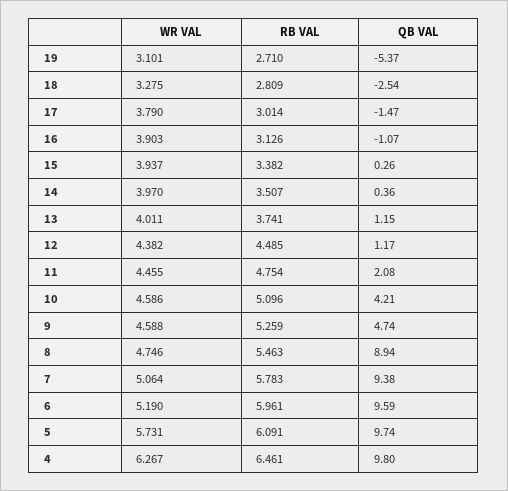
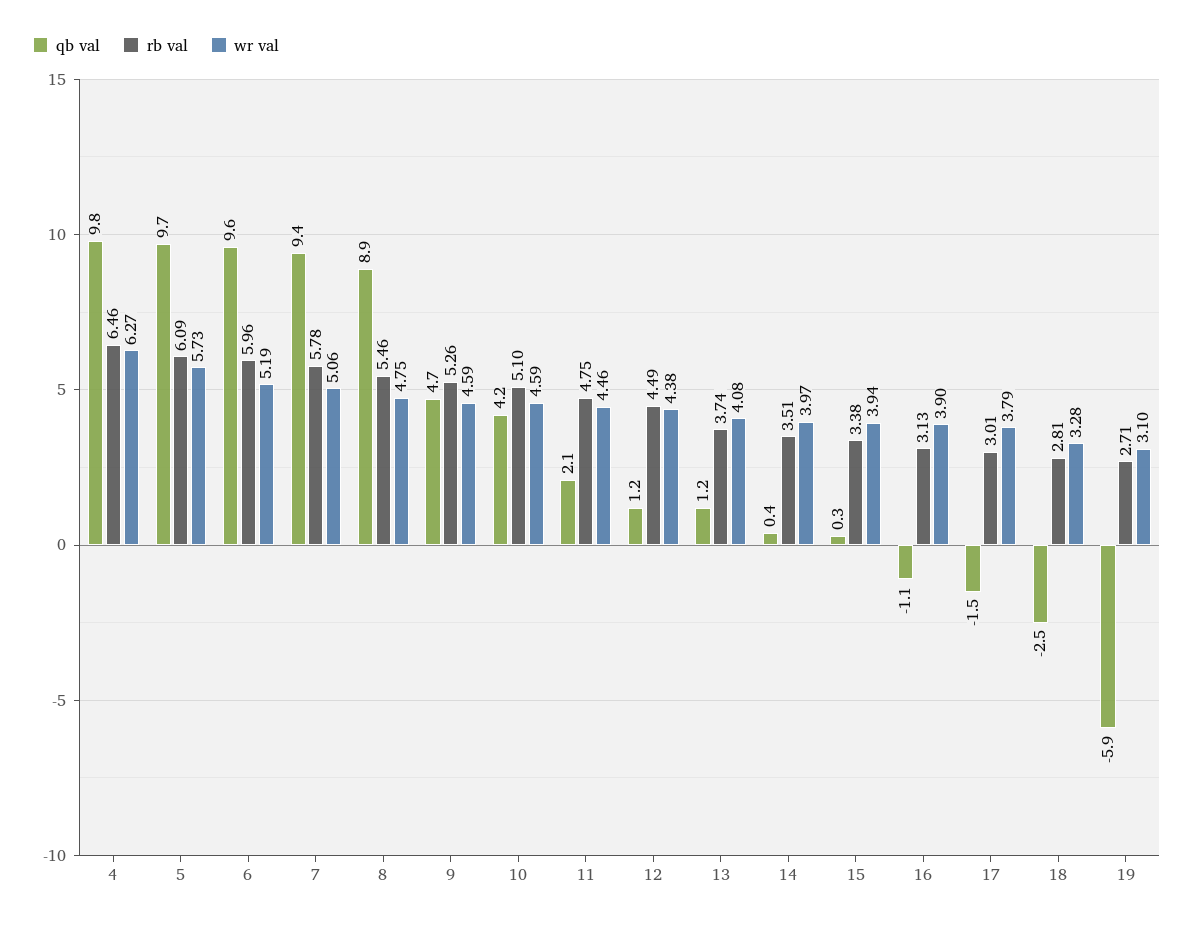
QB VAL, 19: -5.37 -> -5.9
WR VAL, 13: 4.011 -> 4.08

